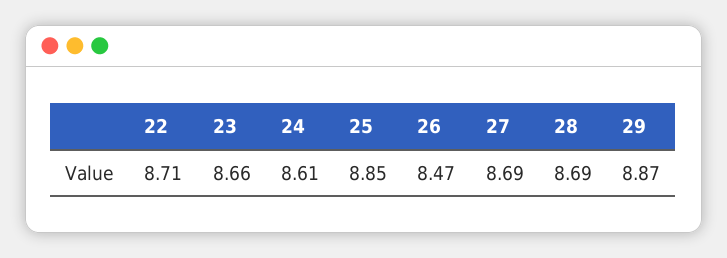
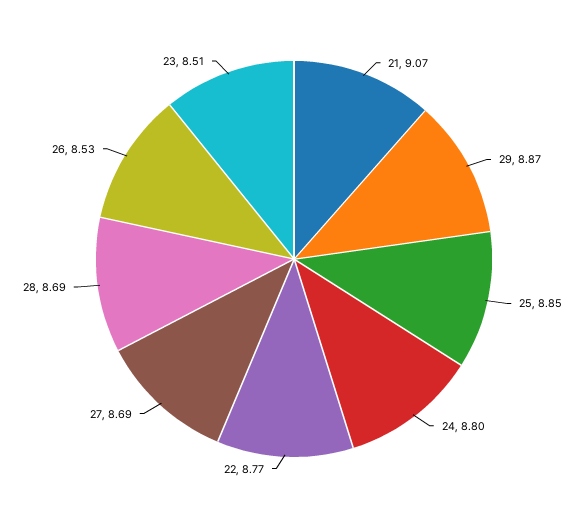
22: 8.71 -> 8.77
23: 8.66 -> 8.51
24: 8.61 -> 8.8
26: 8.47 -> 8.53
21: none -> 9.07

